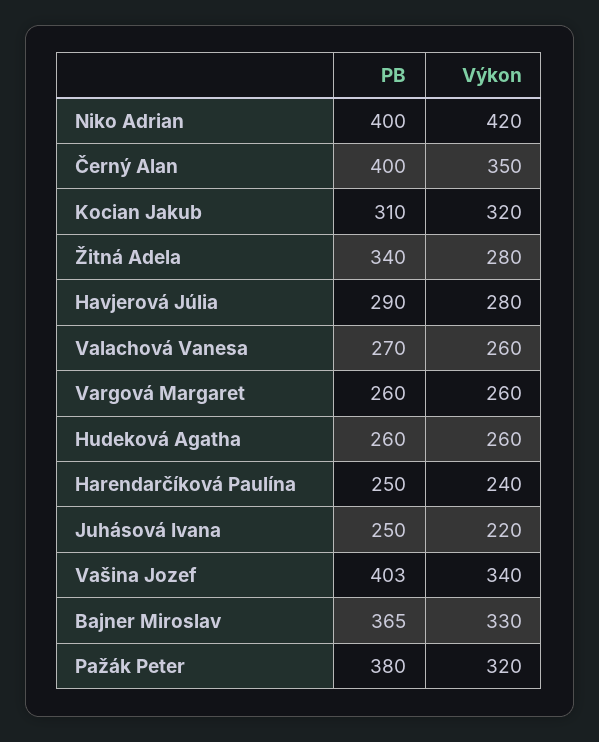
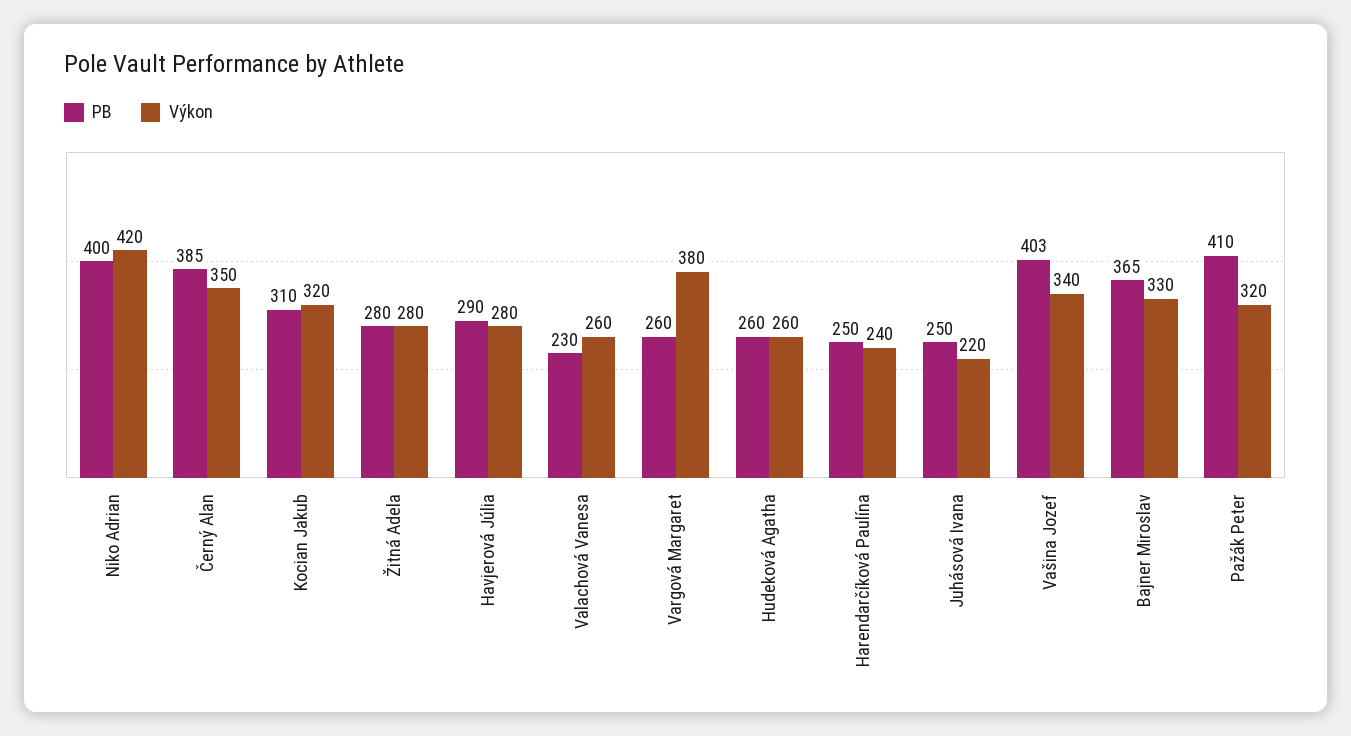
PB, Černý Alan: 400 -> 385
PB, Žitná Adela: 340 -> 280
PB, Valachová Vanesa: 270 -> 230
Výkon, Vargová Margaret: 260 -> 380
PB, Pažák Peter: 380 -> 410

